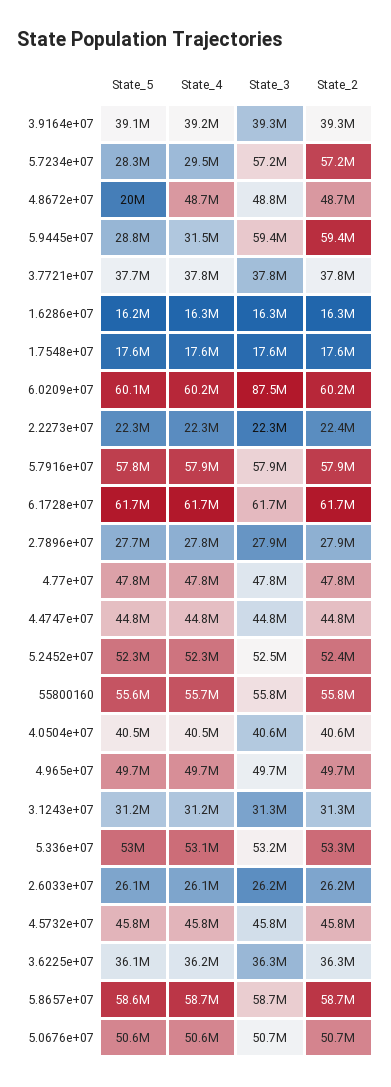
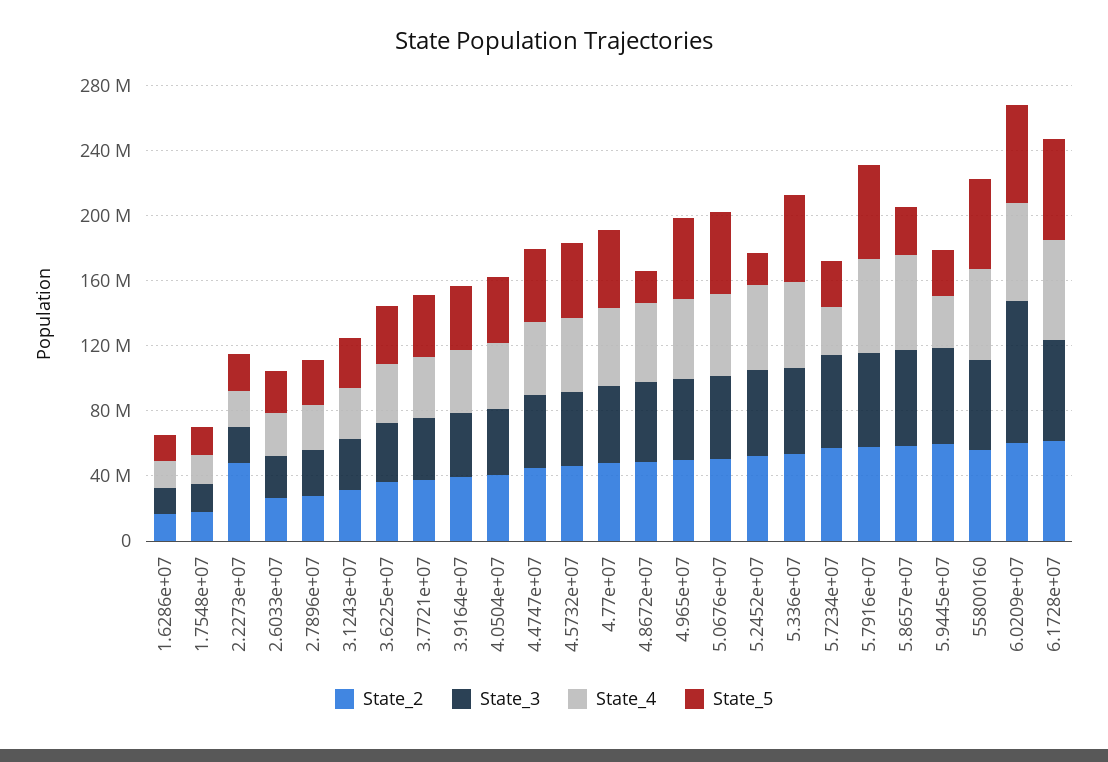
State_2, 2.2273e+07: 22400000 -> 50000000
State_5, 5.2452e+07: 52300000 -> 20000000
State_5, 5.8657e+07: 58600000 -> 30000000

